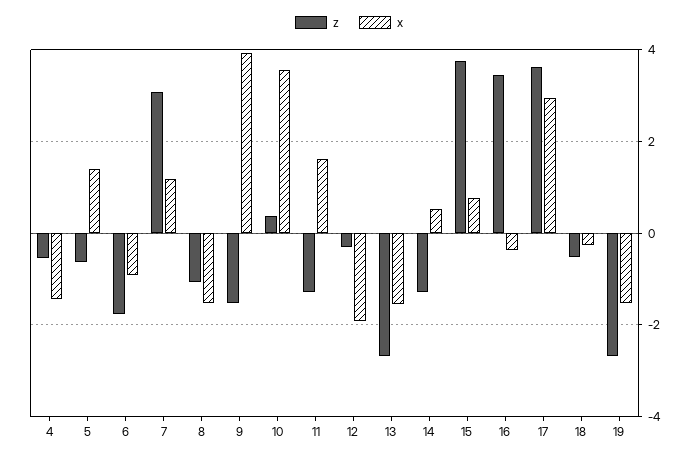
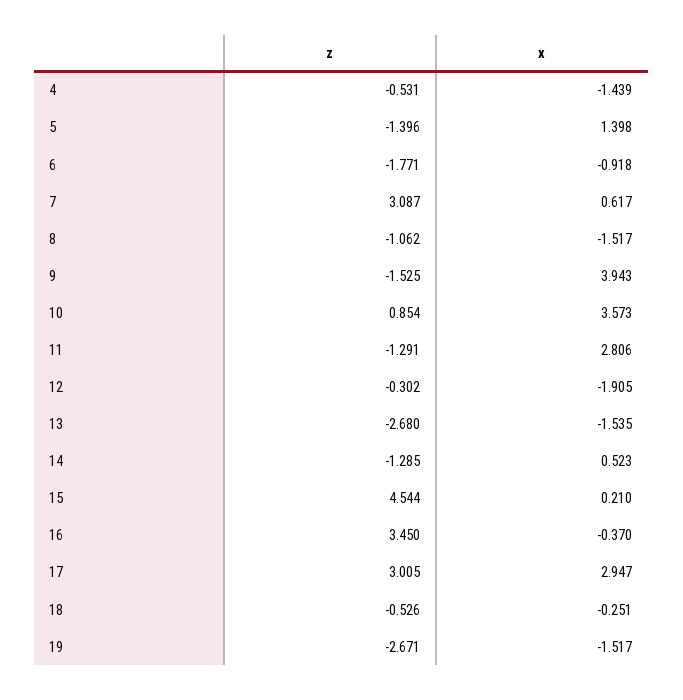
z, 5: -0.6 -> -1.396
x, 7: 1.2 -> 0.617
z, 10: 0.4 -> 0.854
x, 11: 1.6 -> 2.806
z, 15: 3.8 -> 4.544
x, 15: 0.8 -> 0.21
z, 17: 3.6 -> 3.005

